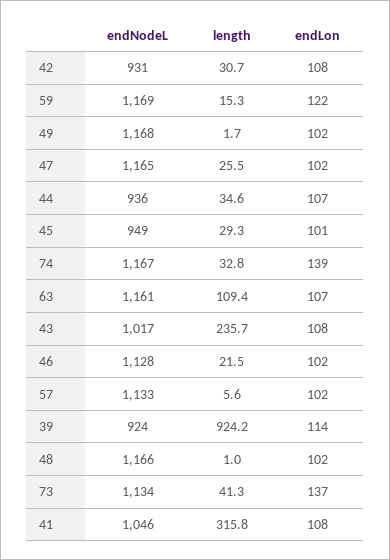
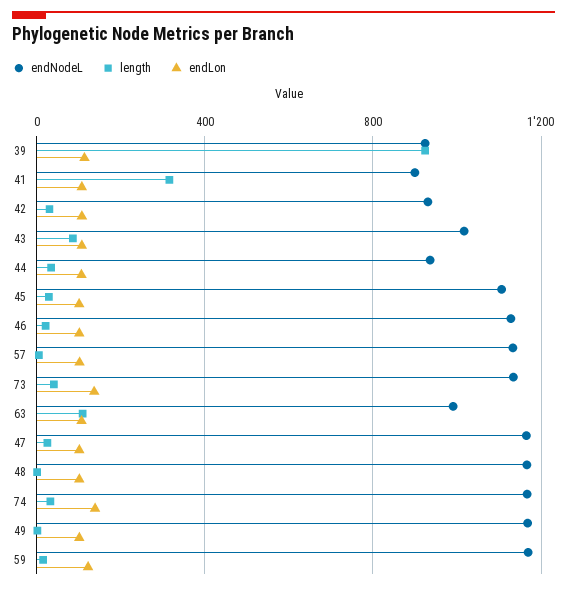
endNodeL, 45: 949 -> 1100
endNodeL, 63: 1161 -> 1000
length, 43: 235.7 -> 100
endNodeL, 41: 1046 -> 900

